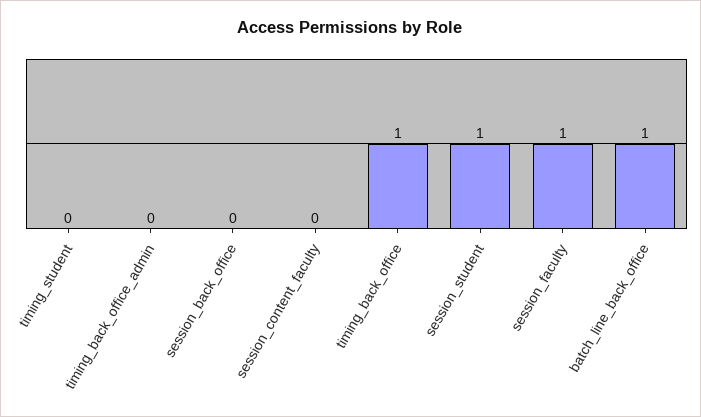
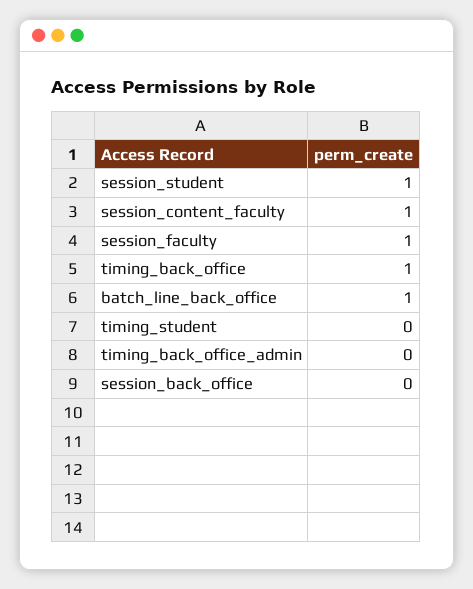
session_content_faculty: 0 -> 1

